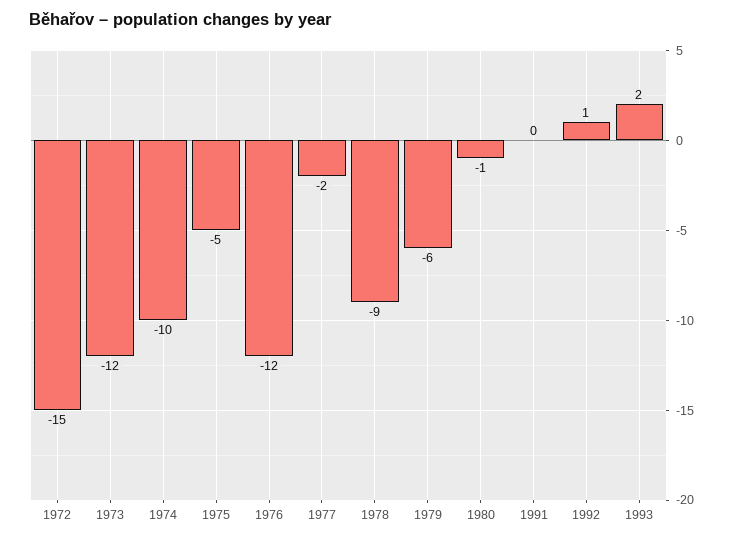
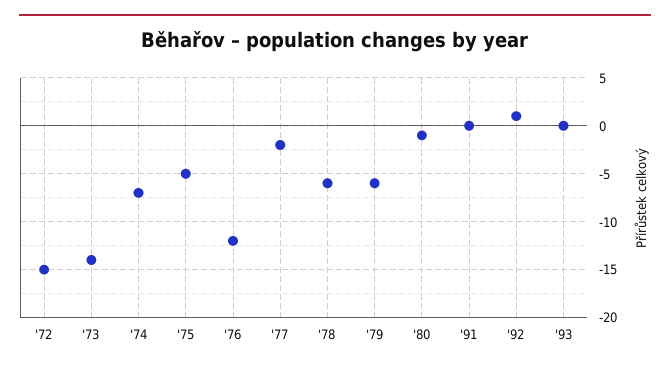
1973: -12 -> -14
1974: -10 -> -7
1978: -9 -> -6
1993: 2 -> 0

